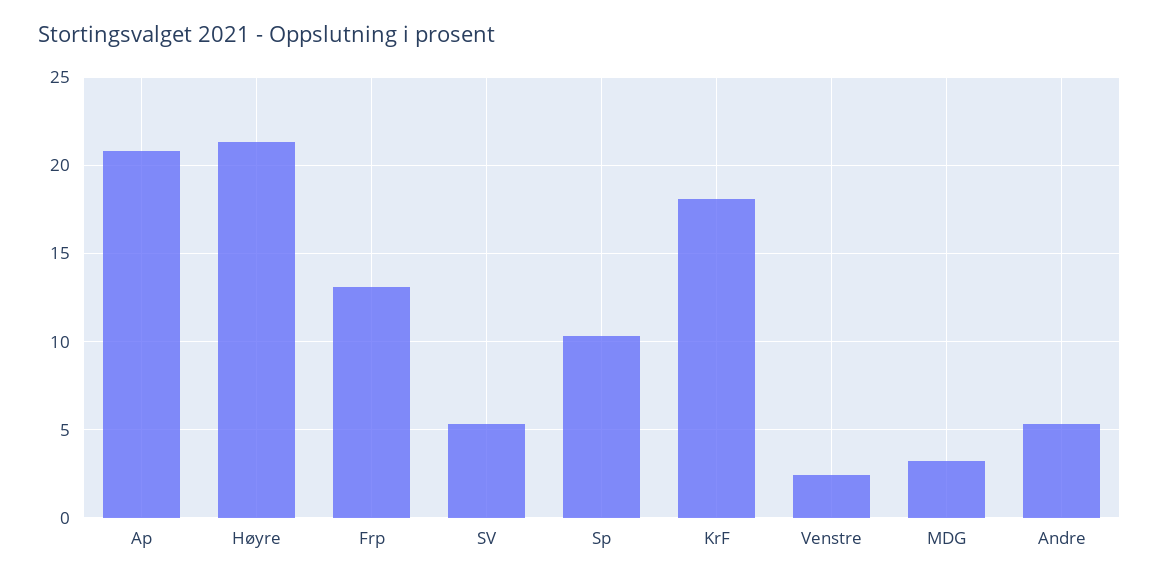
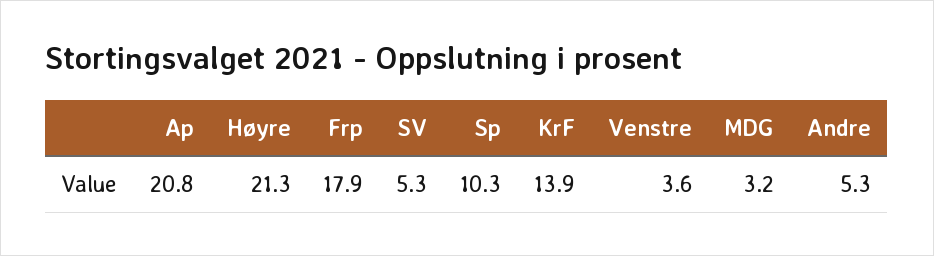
Frp: 13 -> 17.9
KrF: 18 -> 13.9
Venstre: 2.5 -> 3.6

